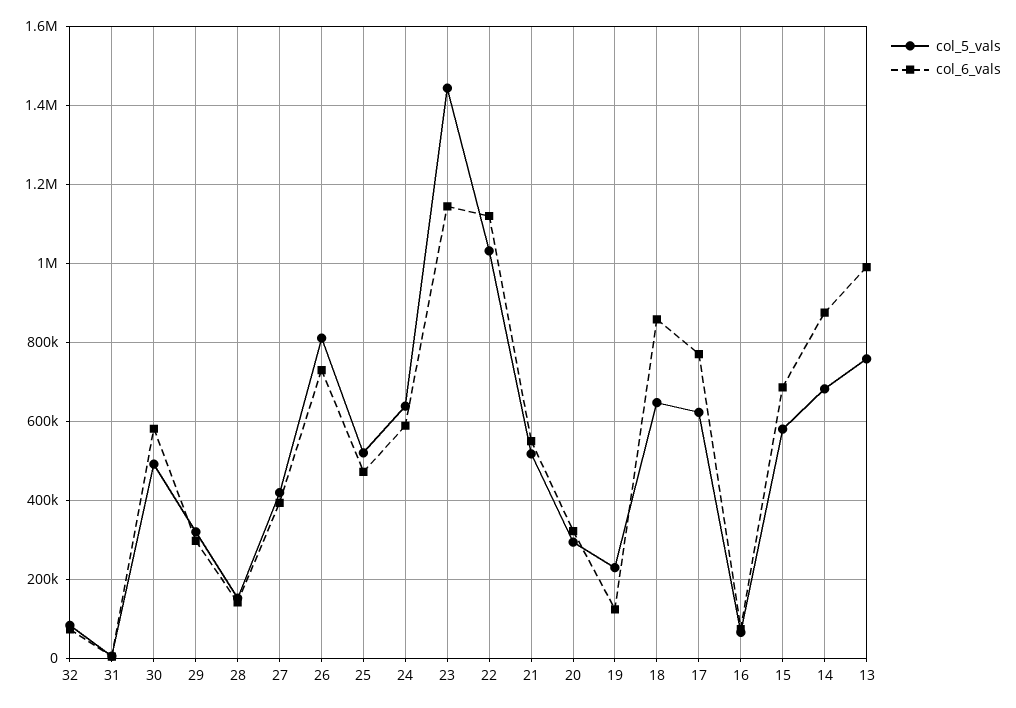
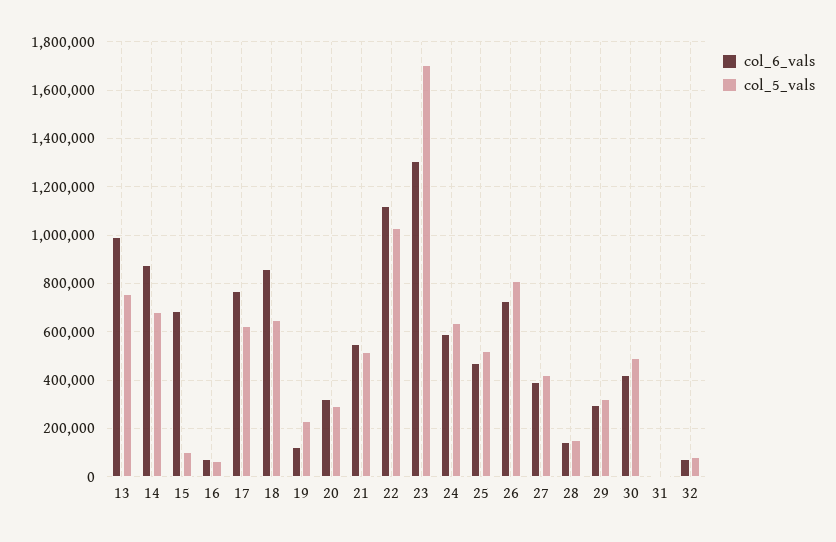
col_6_vals, 30: 580000 -> 425000
col_5_vals, 23: 1440000 -> 1700000
col_6_vals, 23: 1140000 -> 1300000
col_5_vals, 15: 580000 -> 100000

